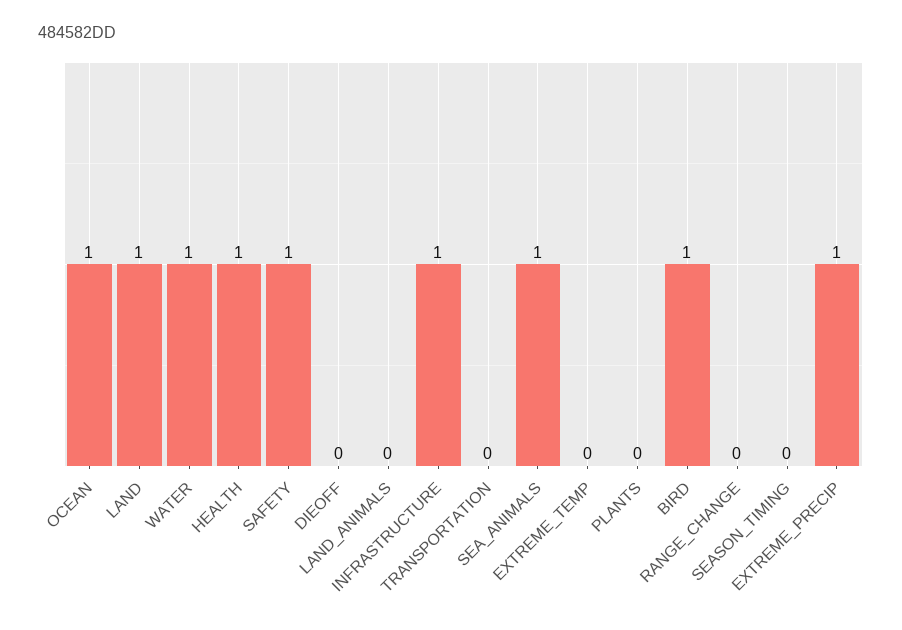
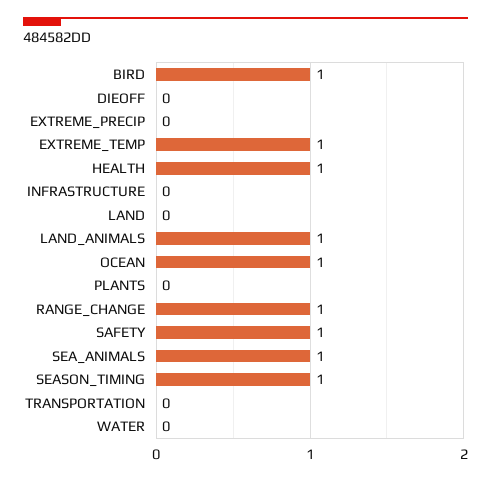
LAND: 1 -> 0
WATER: 1 -> 0
LAND_ANIMALS: 0 -> 1
INFRASTRUCTURE: 1 -> 0
EXTREME_TEMP: 0 -> 1
RANGE_CHANGE: 0 -> 1
SEASON_TIMING: 0 -> 1
EXTREME_PRECIP: 1 -> 0

